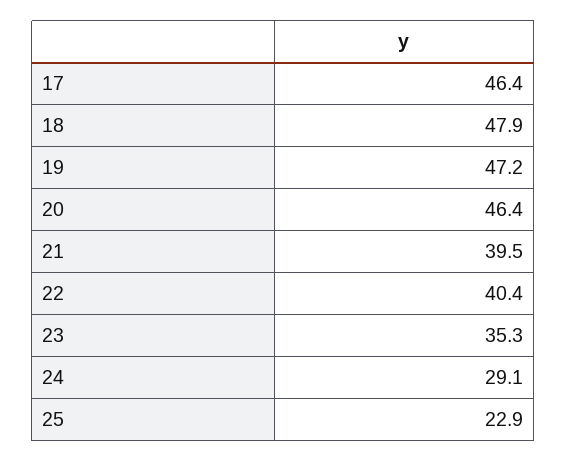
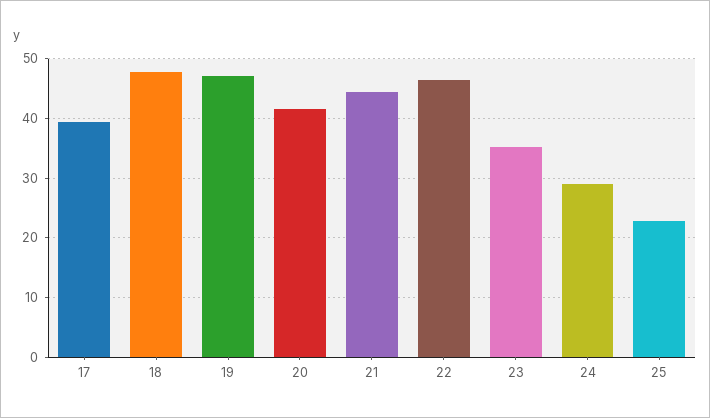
17: 46.4 -> 40
20: 46.4 -> 42
21: 39.5 -> 44
22: 40.4 -> 46

